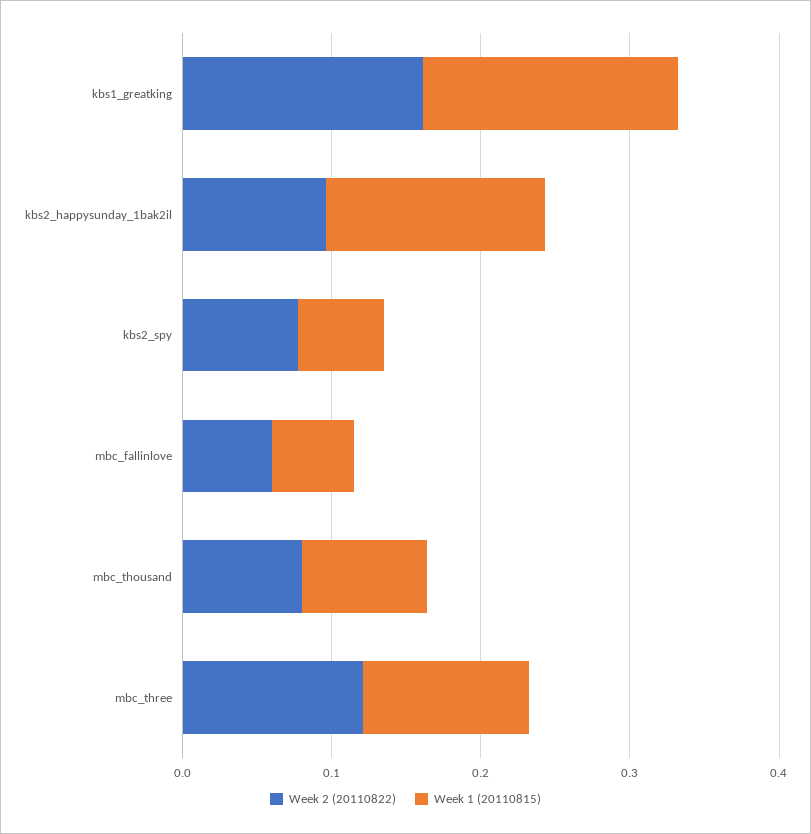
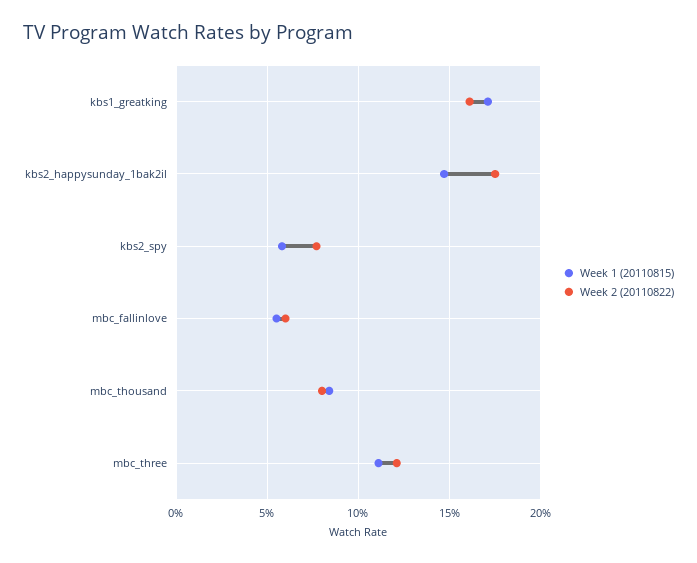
Week 2 (20110822), kbs2_happysunday_1bak2il: 0.1 -> 0.175

